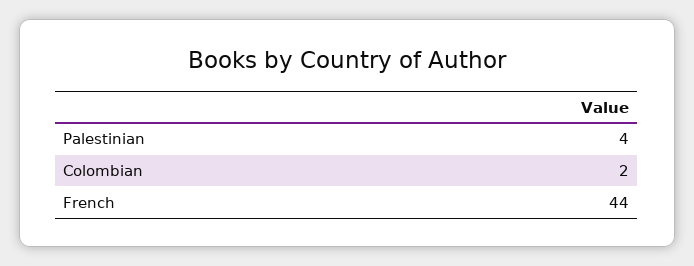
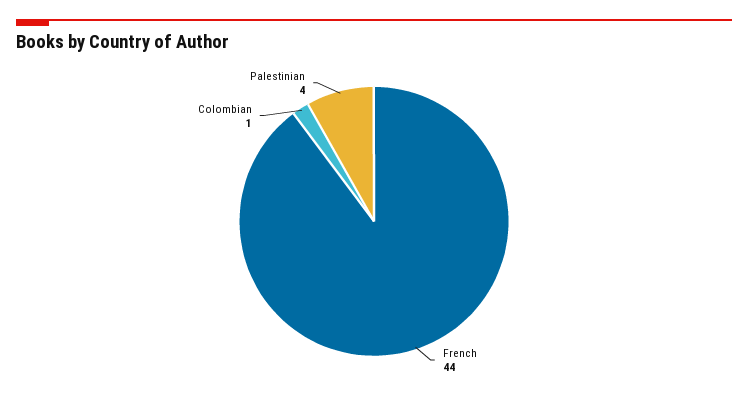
Colombian: 2 -> 1

